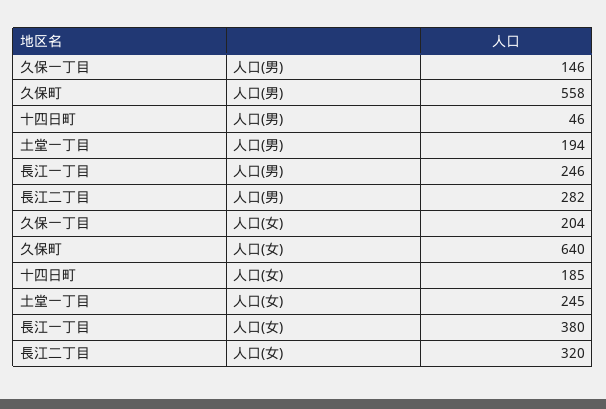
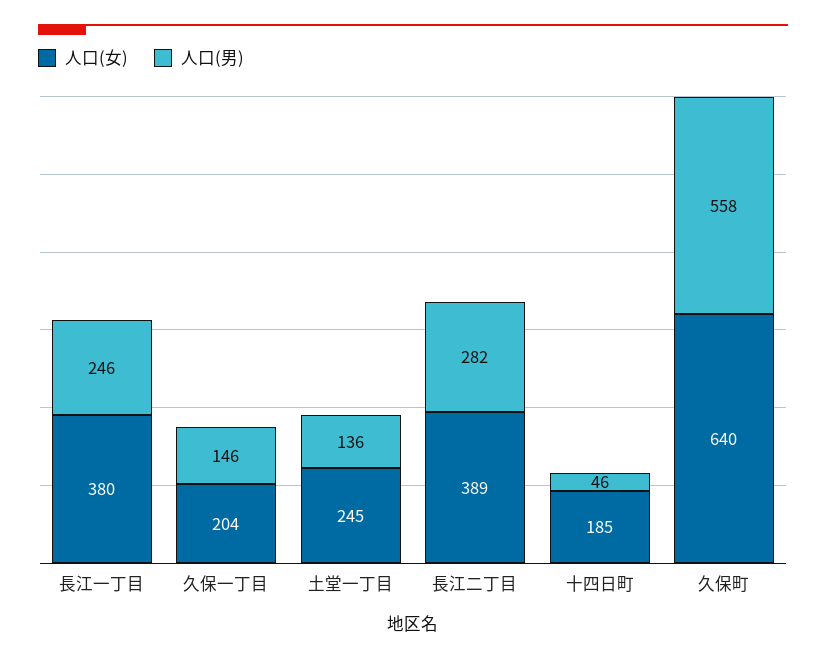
人口(男), 土堂一丁目: 194 -> 136
人口(女), 長江二丁目: 320 -> 389

